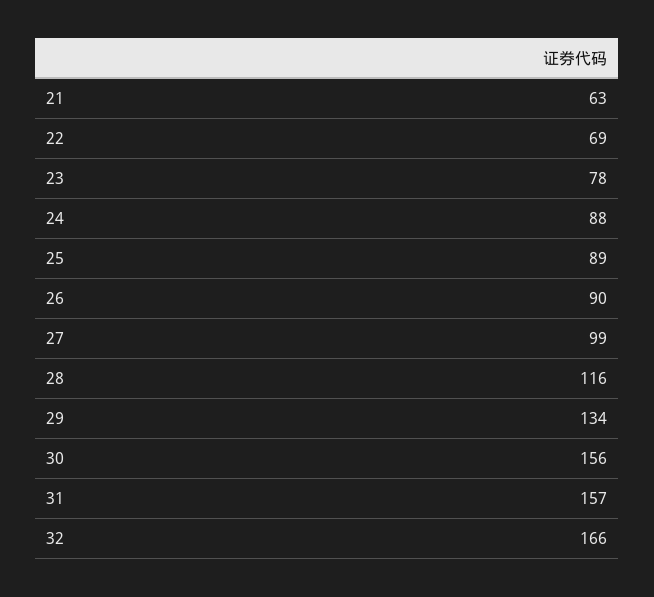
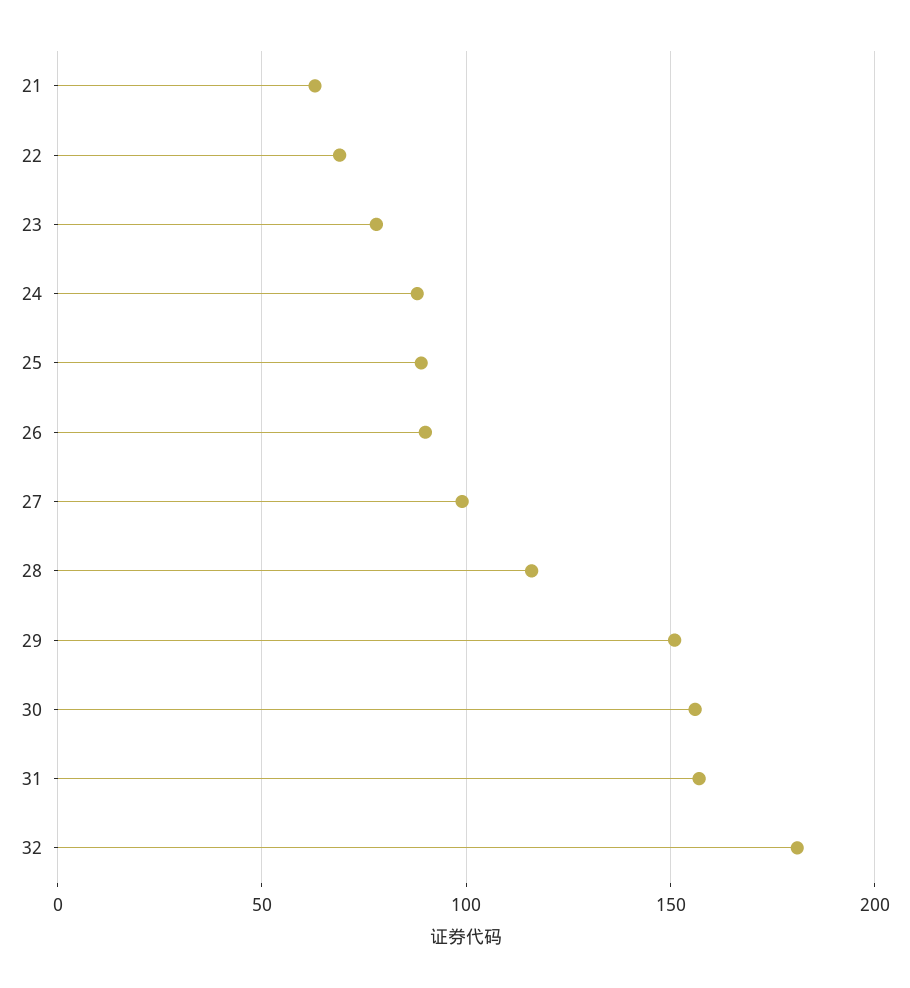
29: 134 -> 150
32: 166 -> 180

